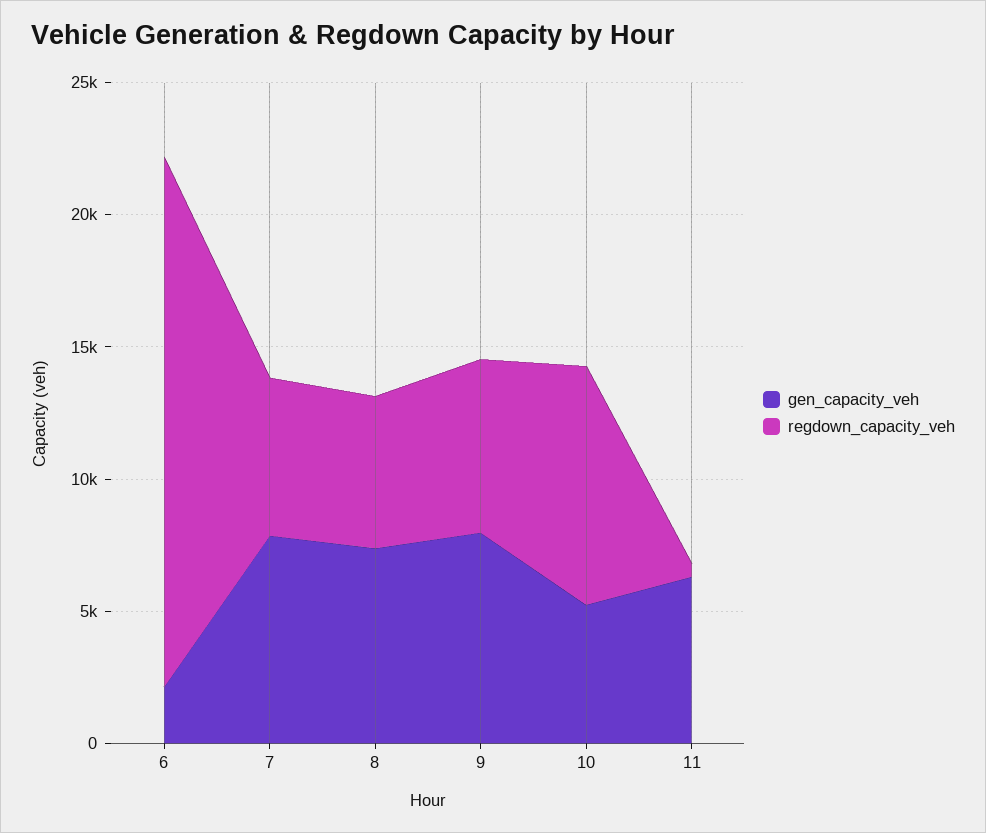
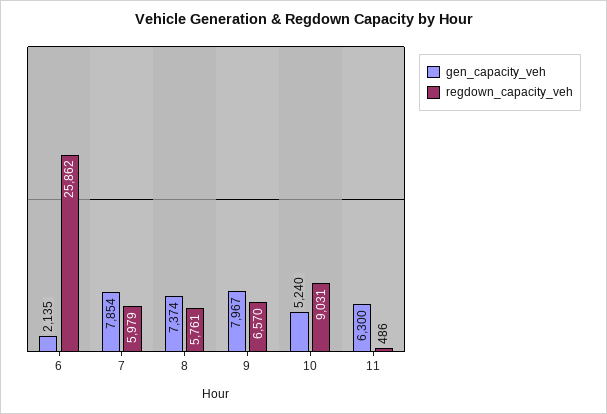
regdown_capacity_veh, 6: 20000 -> 25862

